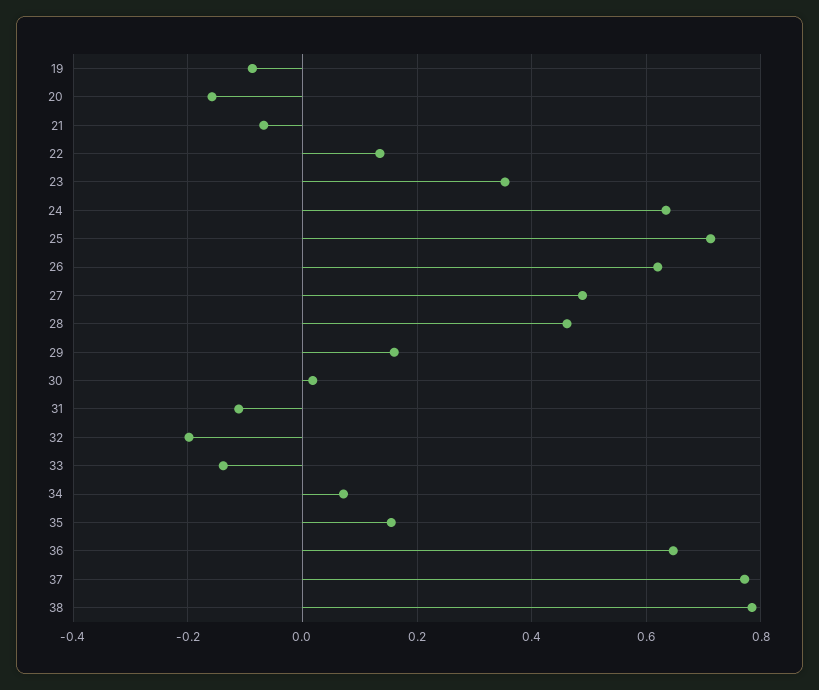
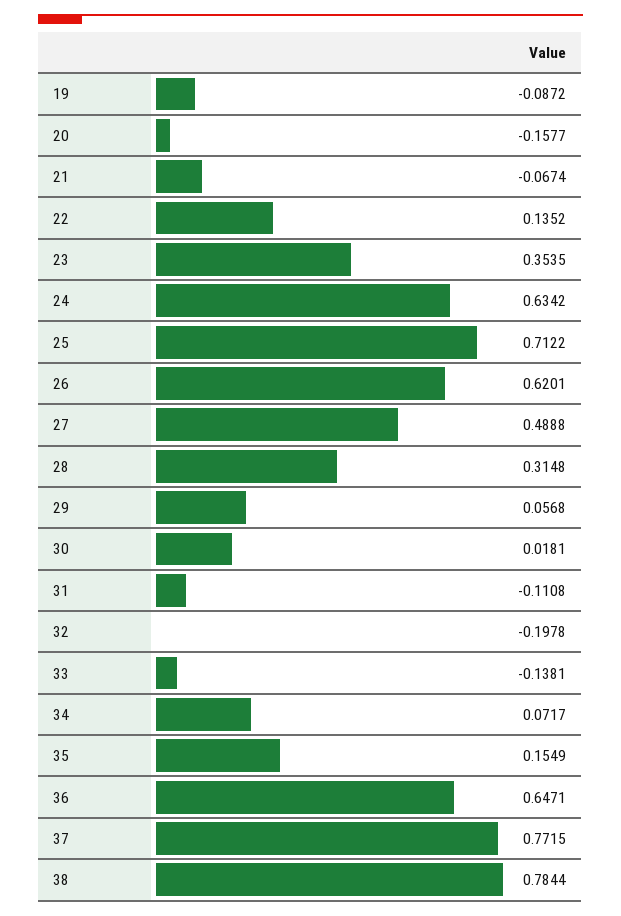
28: 0.46 -> 0.3148
29: 0.16 -> 0.0568

